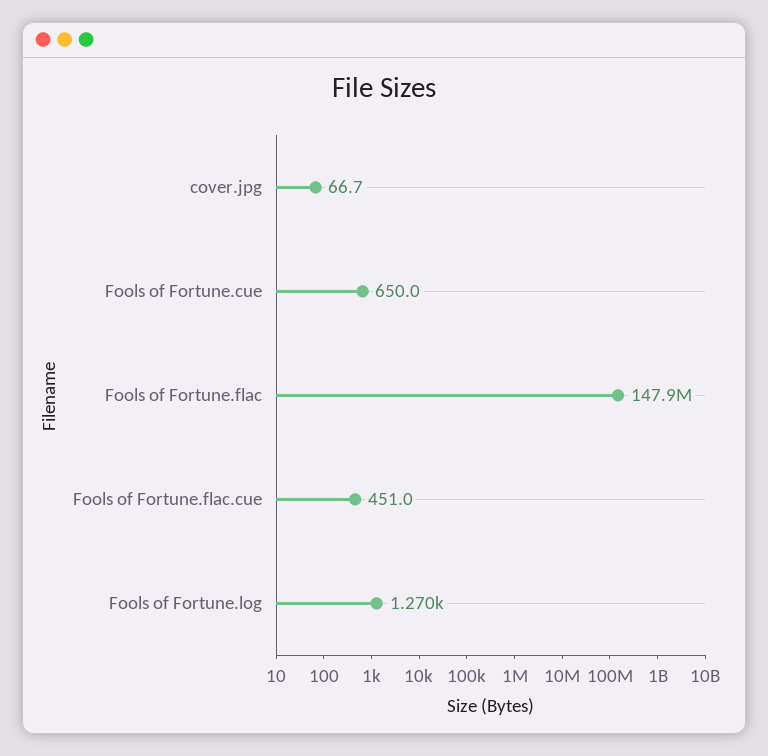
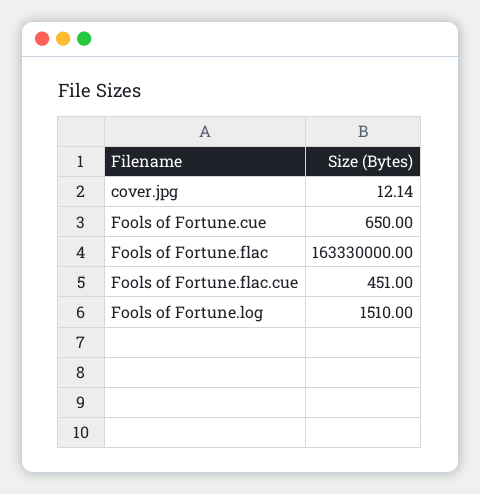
cover.jpg: 66.7 -> 12.14
Fools of Fortune.flac: 147900000 -> 163330000
Fools of Fortune.log: 1270 -> 1510

